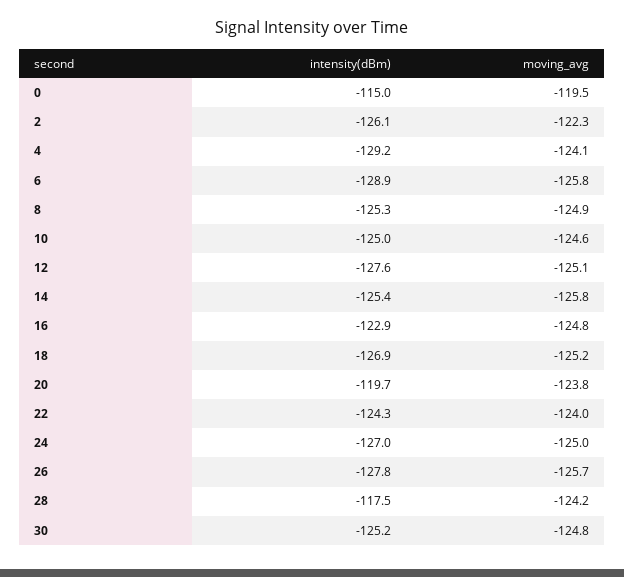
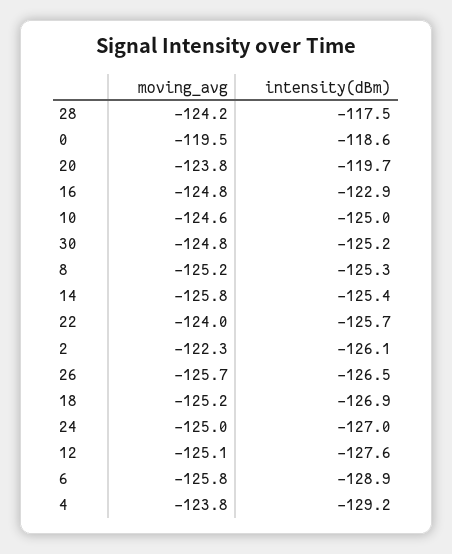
intensity(dBm), 0: -115 -> -118.6
moving_avg, 4: -124.1 -> -123.8
moving_avg, 8: -124.9 -> -125.2
intensity(dBm), 22: -124.3 -> -125.7
intensity(dBm), 26: -127.8 -> -126.5

